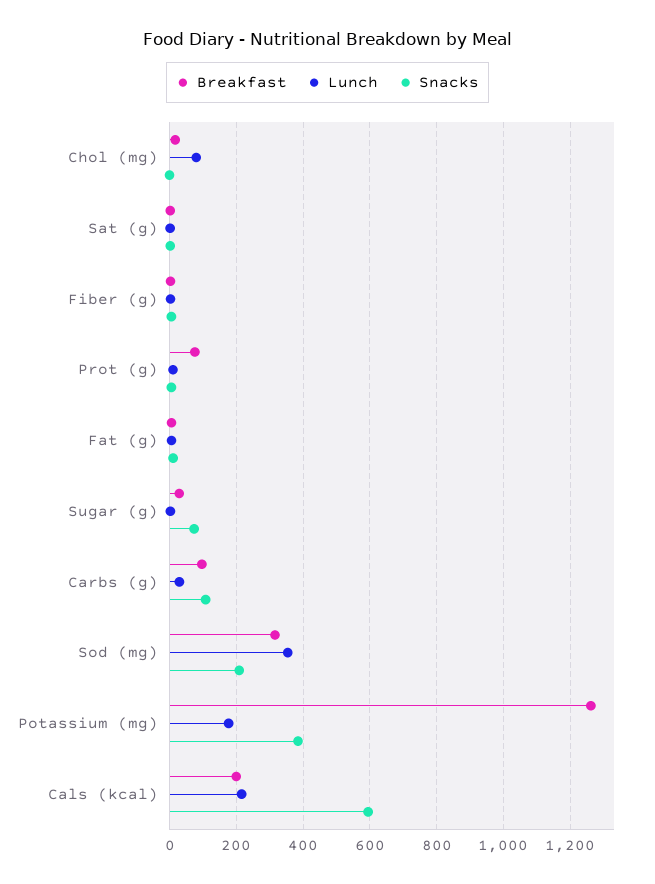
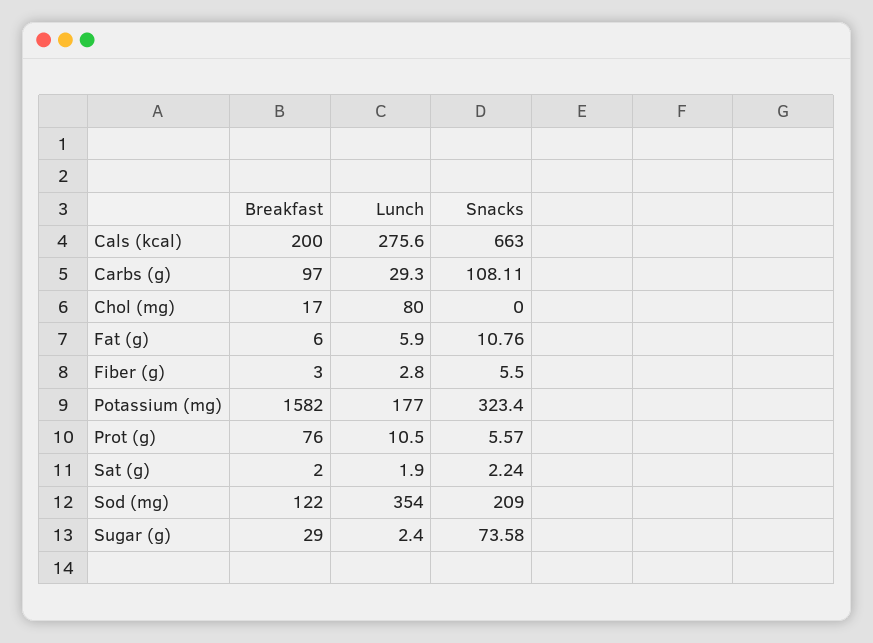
Breakfast, Sod (mg): 320 -> 122
Breakfast, Potassium (mg): 1260 -> 1582
Snacks, Potassium (mg): 380 -> 323.4
Lunch, Cals (kcal): 220 -> 275.6
Snacks, Cals (kcal): 600 -> 663

